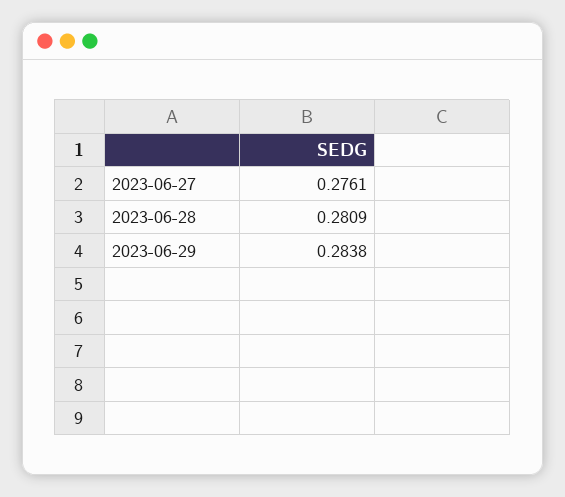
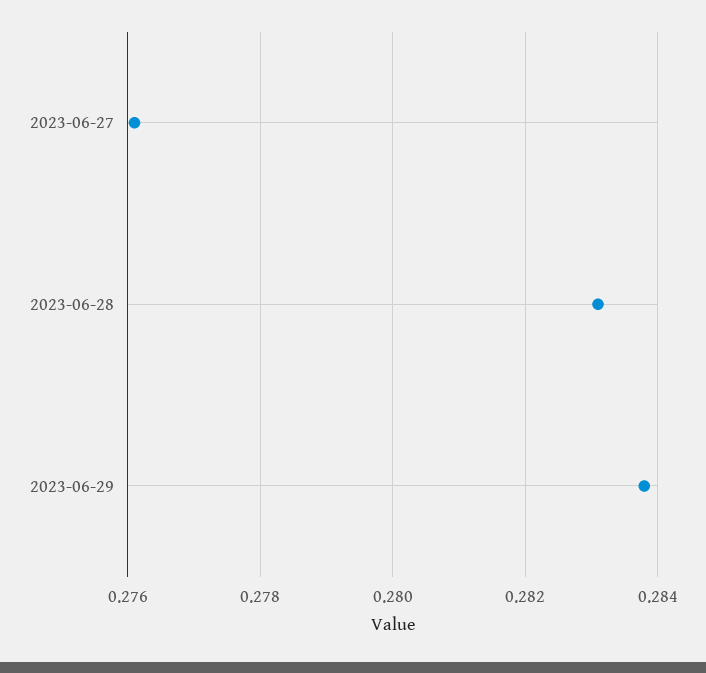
2023-06-28: 0.2809 -> 0.283

